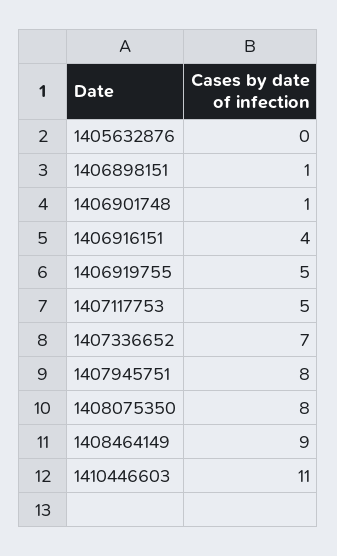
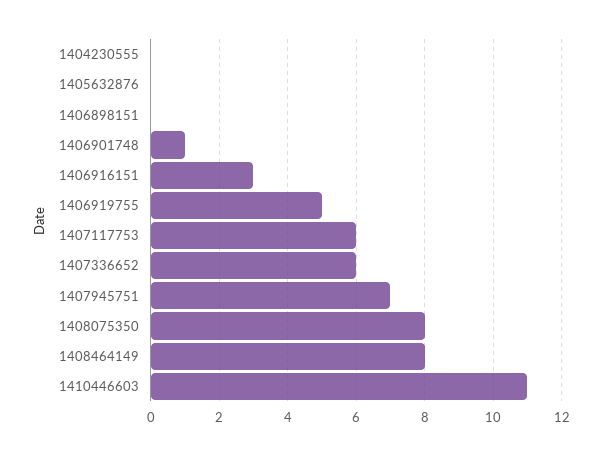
1406898151: 1 -> 0
1406916151: 4 -> 3
1407117753: 5 -> 6
1407336652: 7 -> 6
1407945751: 8 -> 7
1408464149: 9 -> 8
1404230555: none -> 0

